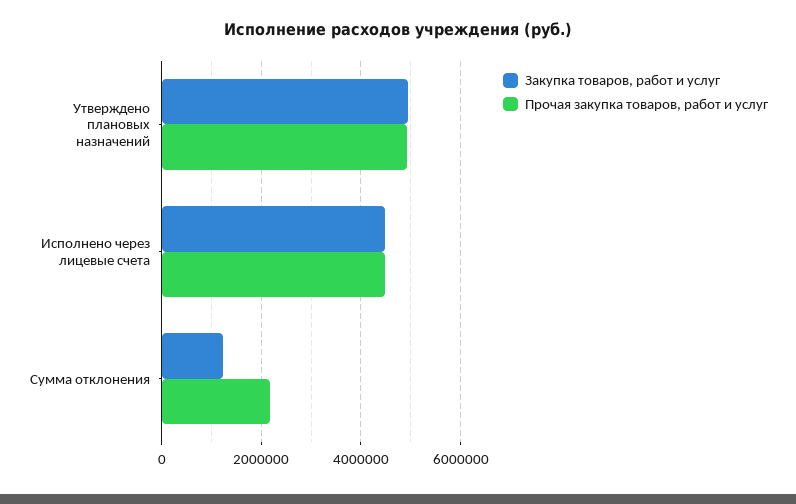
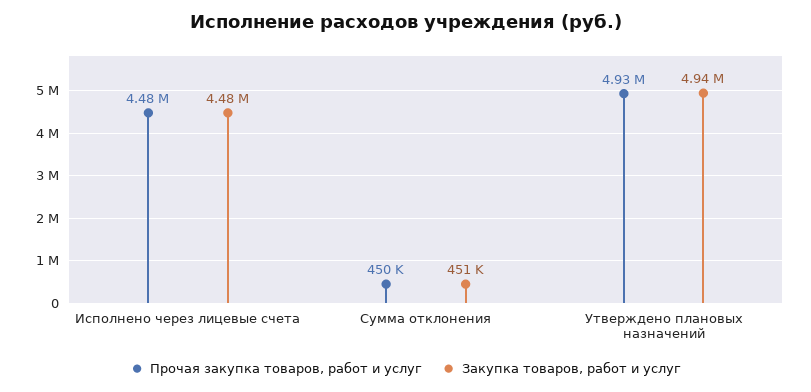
Закупка товаров, работ и услуг, Сумма отклонения: 1200000 -> 451000
Прочая закупка товаров, работ и услуг, Сумма отклонения: 2200000 -> 450000

